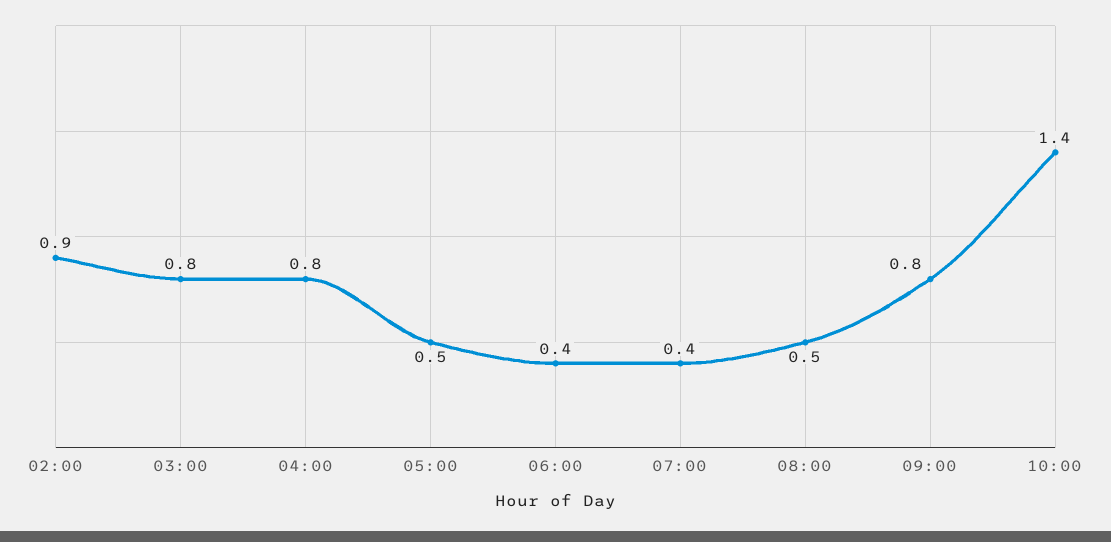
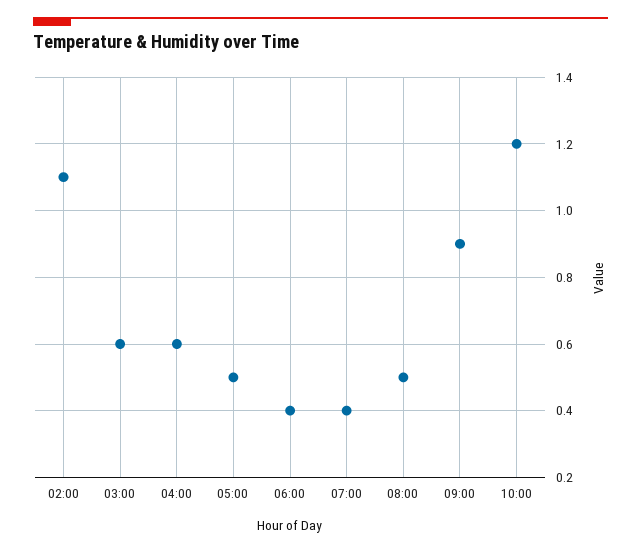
02:00: 0.9 -> 1.1
03:00: 0.8 -> 0.6
04:00: 0.8 -> 0.6
09:00: 0.8 -> 0.9
10:00: 1.4 -> 1.2

